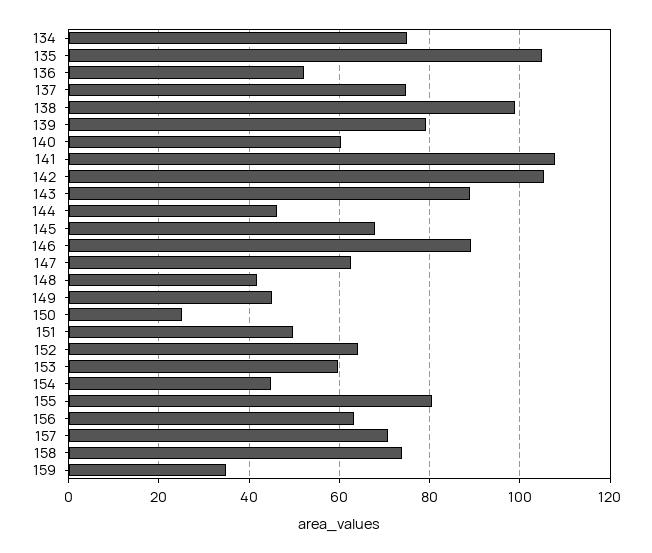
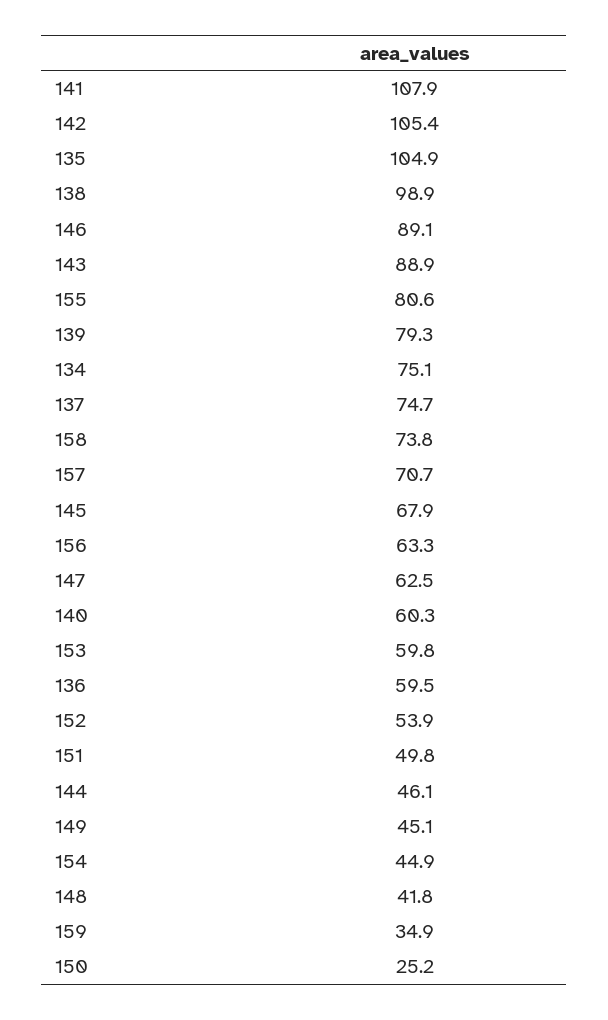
136: 52 -> 59.5
152: 64 -> 53.9

